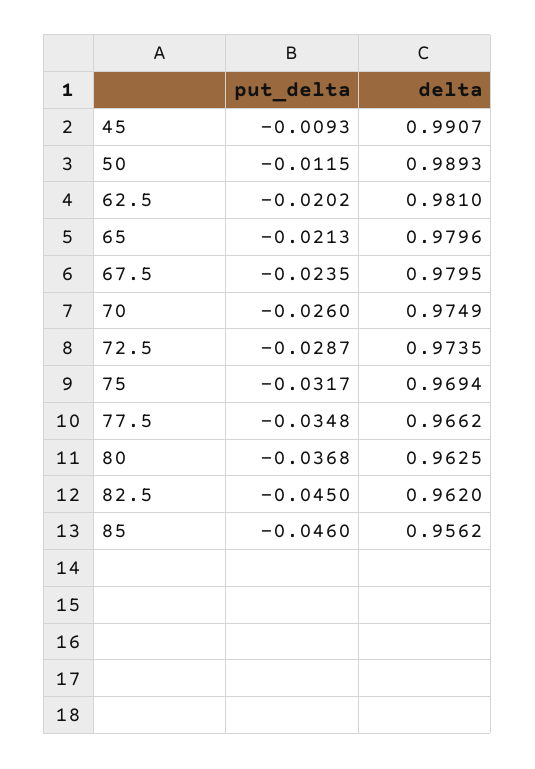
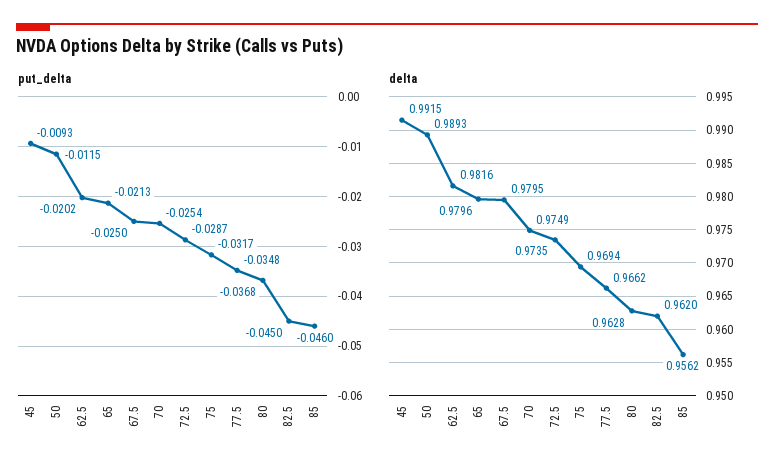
delta, 45: 0.9907 -> 0.9915
delta, 62.5: 0.981 -> 0.9816
put_delta, 67.5: -0.0235 -> -0.025
put_delta, 70: -0.026 -> -0.0254
delta, 80: 0.9625 -> 0.9628

